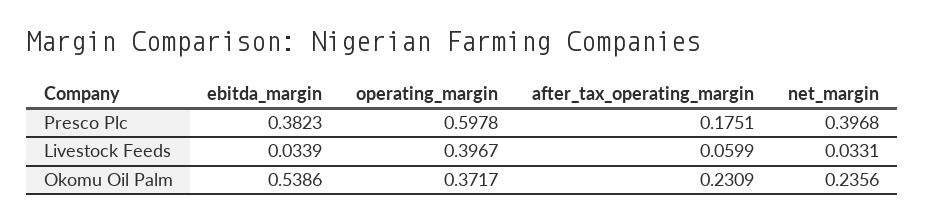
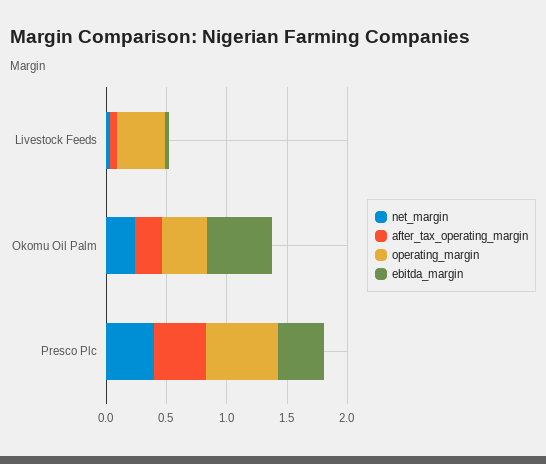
after_tax_operating_margin, Presco Plc: 0.1751 -> 0.4

